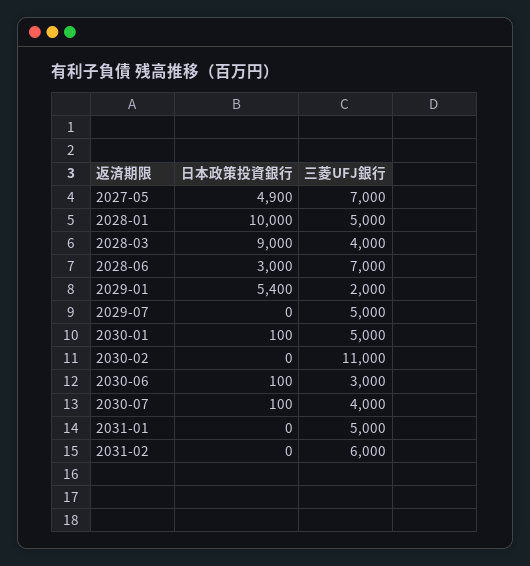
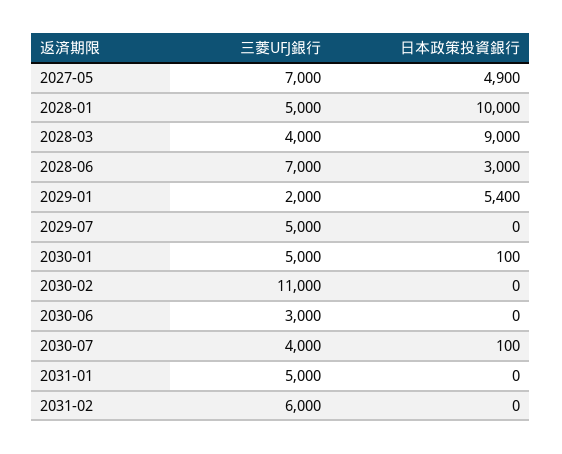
日本政策投資銀行, 2030-06: 100 -> 0

